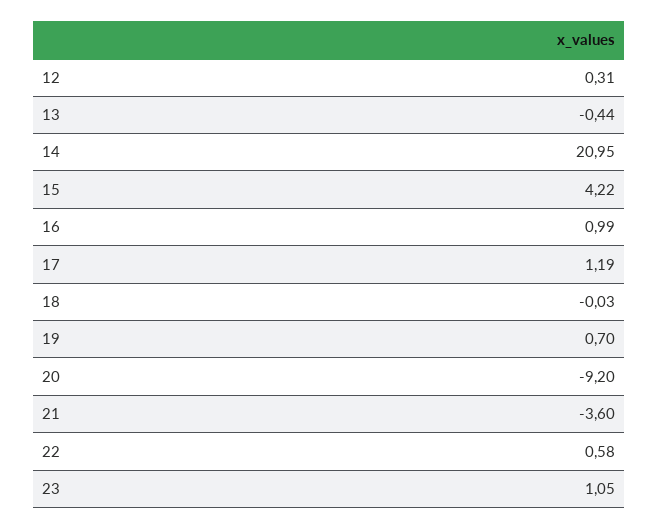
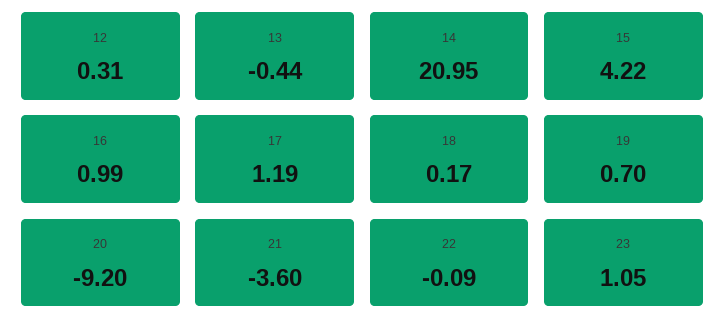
18: -0.03 -> 0.17
22: 0.58 -> -0.09

